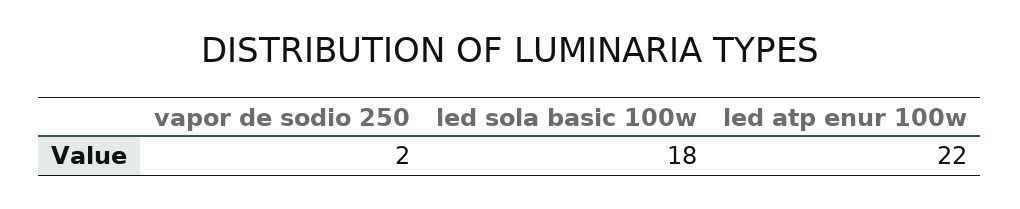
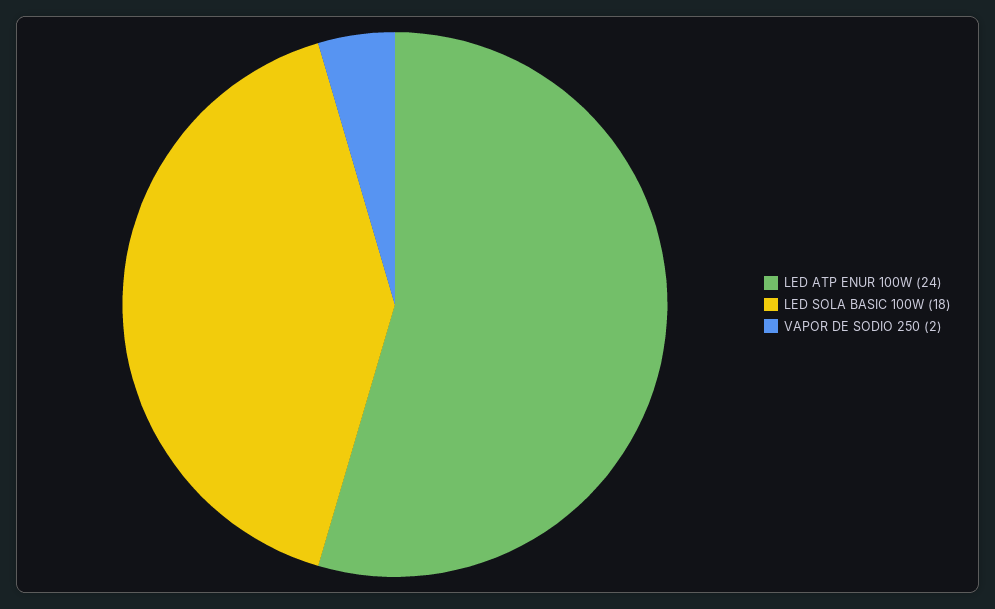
led atp enur 100w: 22 -> 24

